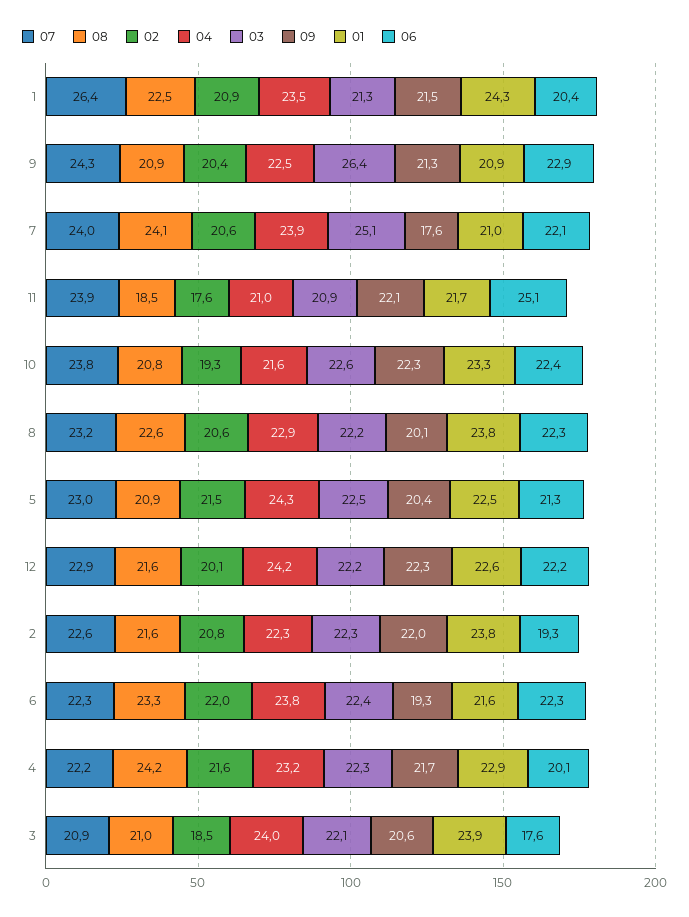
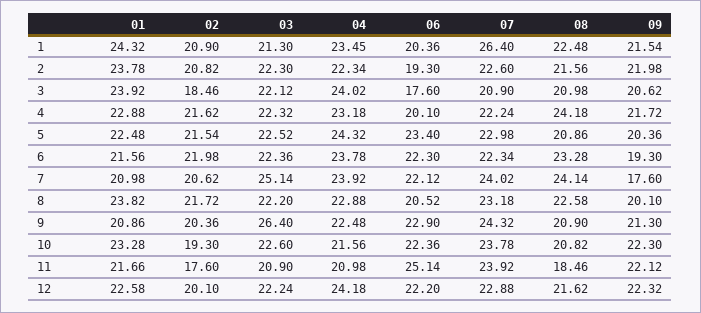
02, 8: 20.6 -> 21.72
06, 8: 22.3 -> 20.52
06, 5: 21.3 -> 23.4

